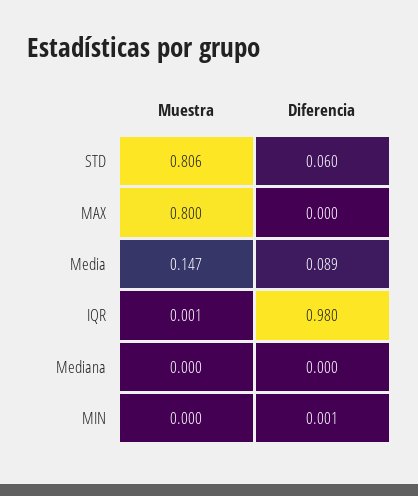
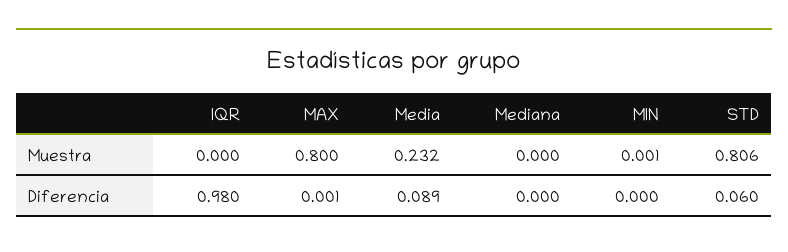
Diferencia, MAX: 0 -> 0.001
Muestra, Media: 0.147 -> 0.232
Muestra, IQR: 0.001 -> 0
Muestra, MIN: 0 -> 0.001
Diferencia, MIN: 0.001 -> 0

